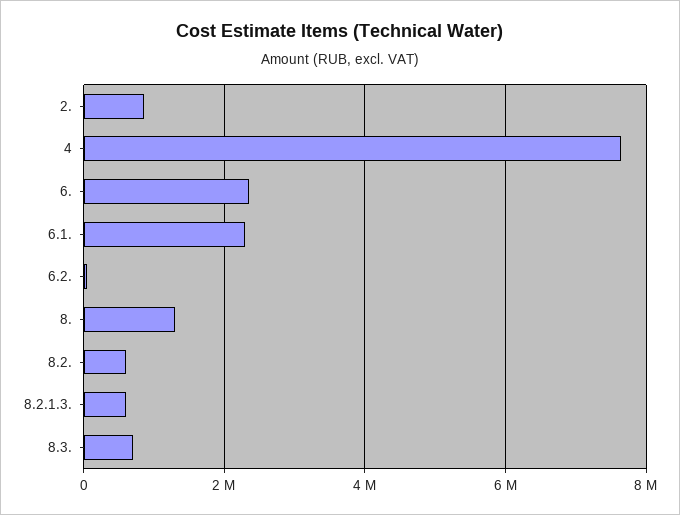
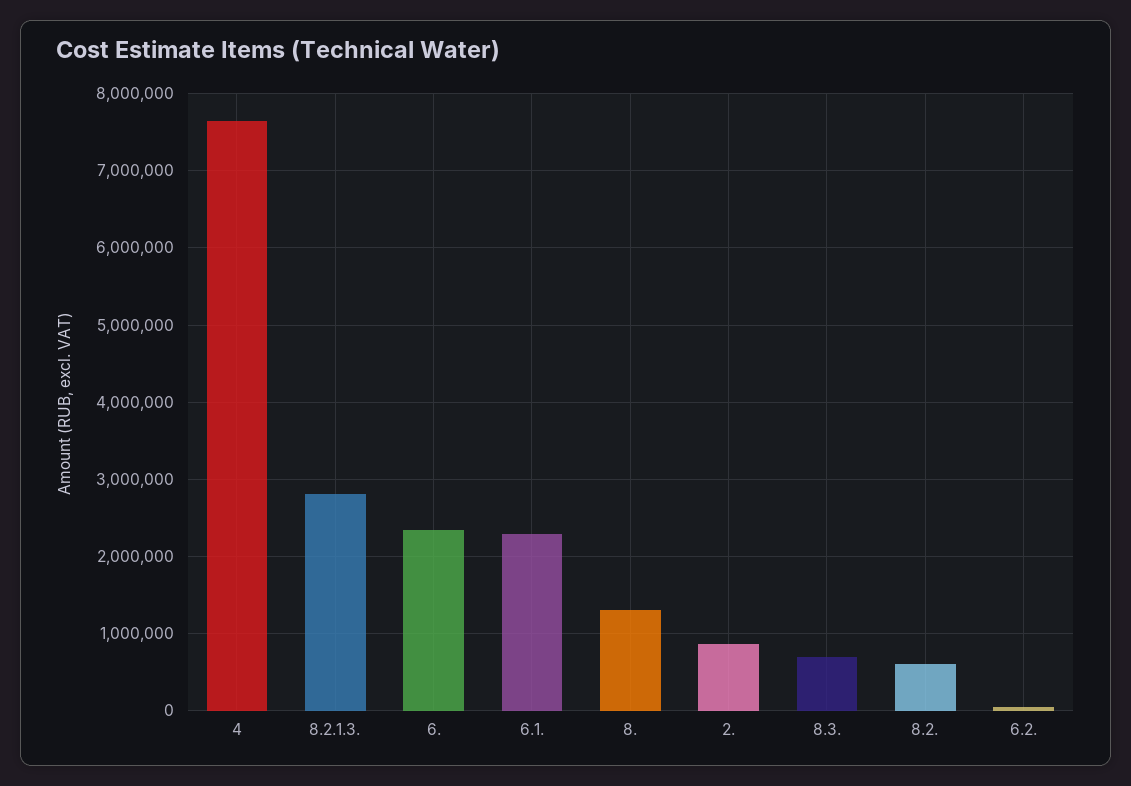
8.2.1.3.: 600000 -> 2800000

